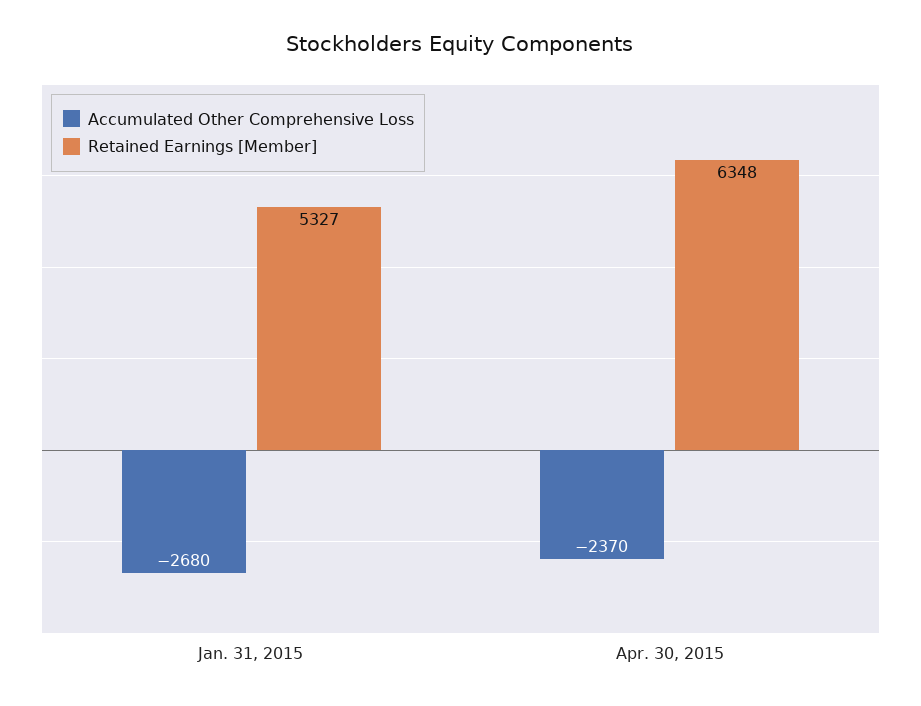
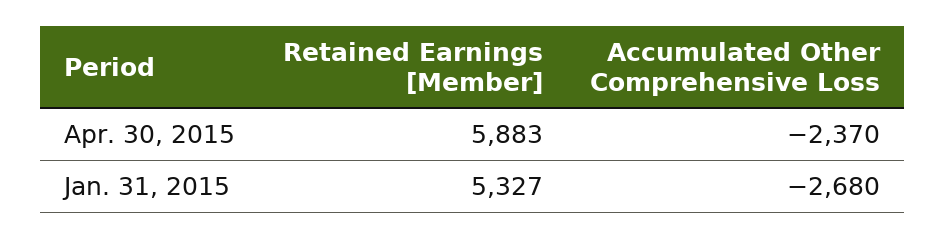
Retained Earnings [Member], Apr. 30, 2015: 6348 -> 5883

